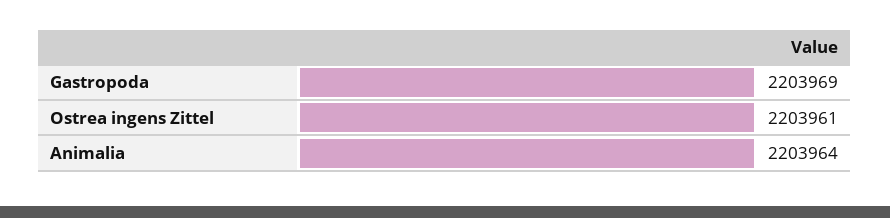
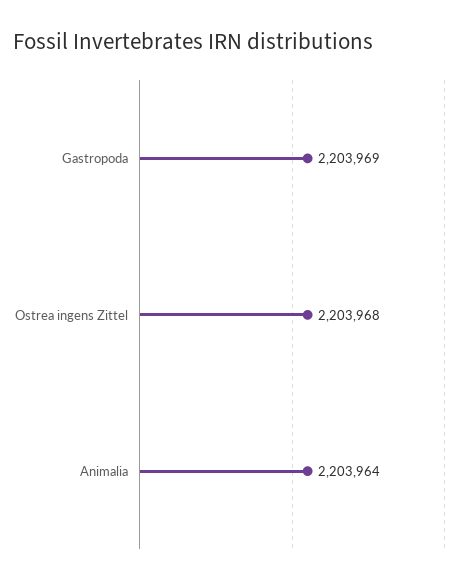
Ostrea ingens Zittel: 2203961 -> 2203968

